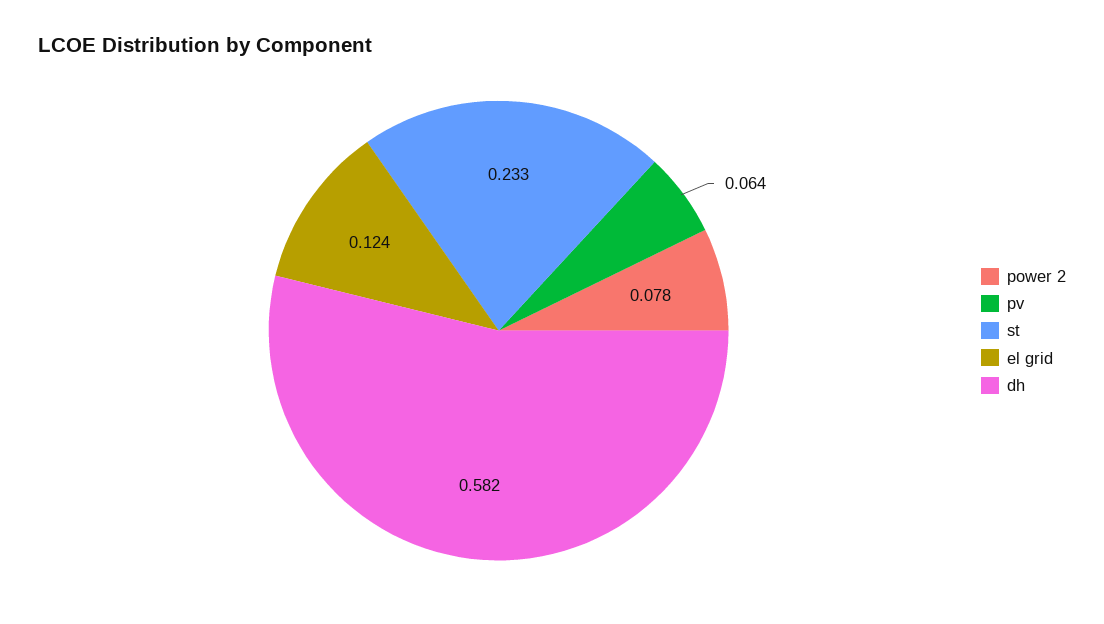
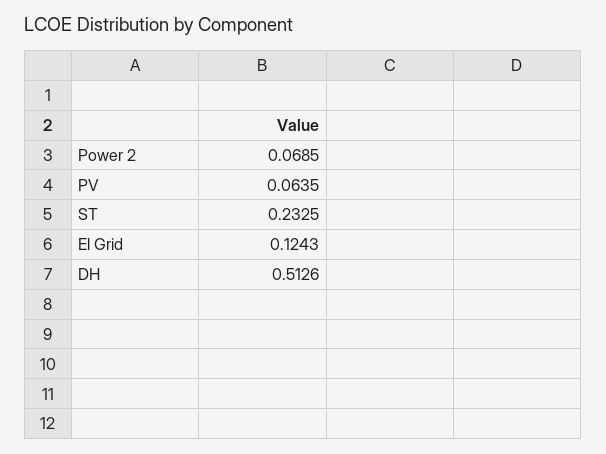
power 2: 0.078 -> 0.0685
dh: 0.582 -> 0.5126

